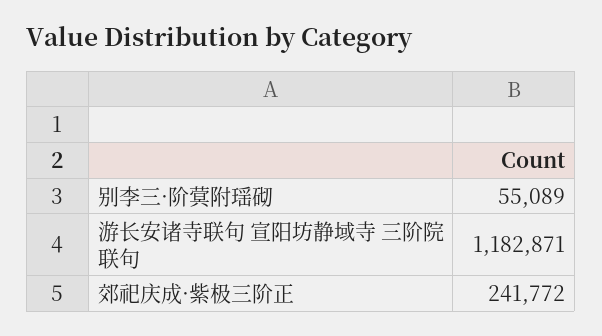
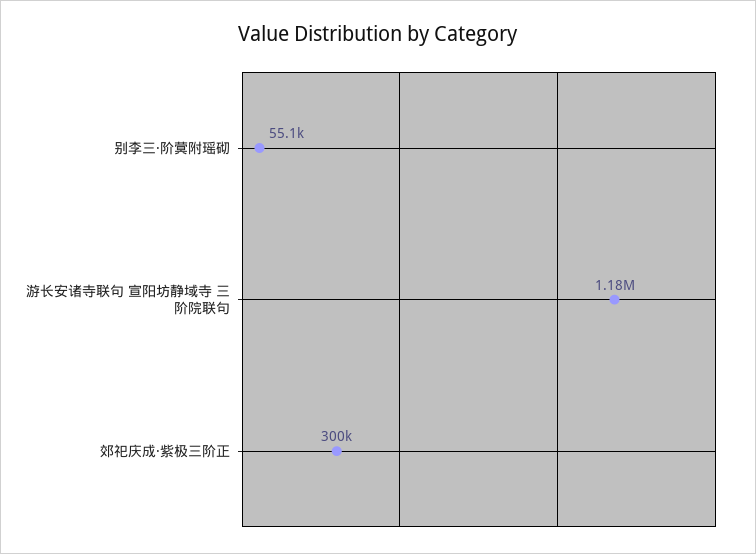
郊祀庆成·紫极三阶正: 241772 -> 300000

